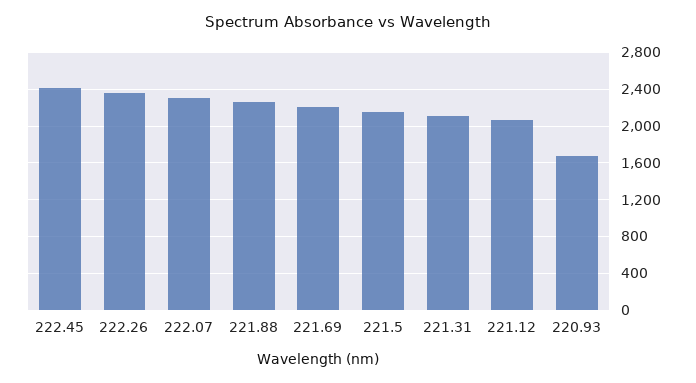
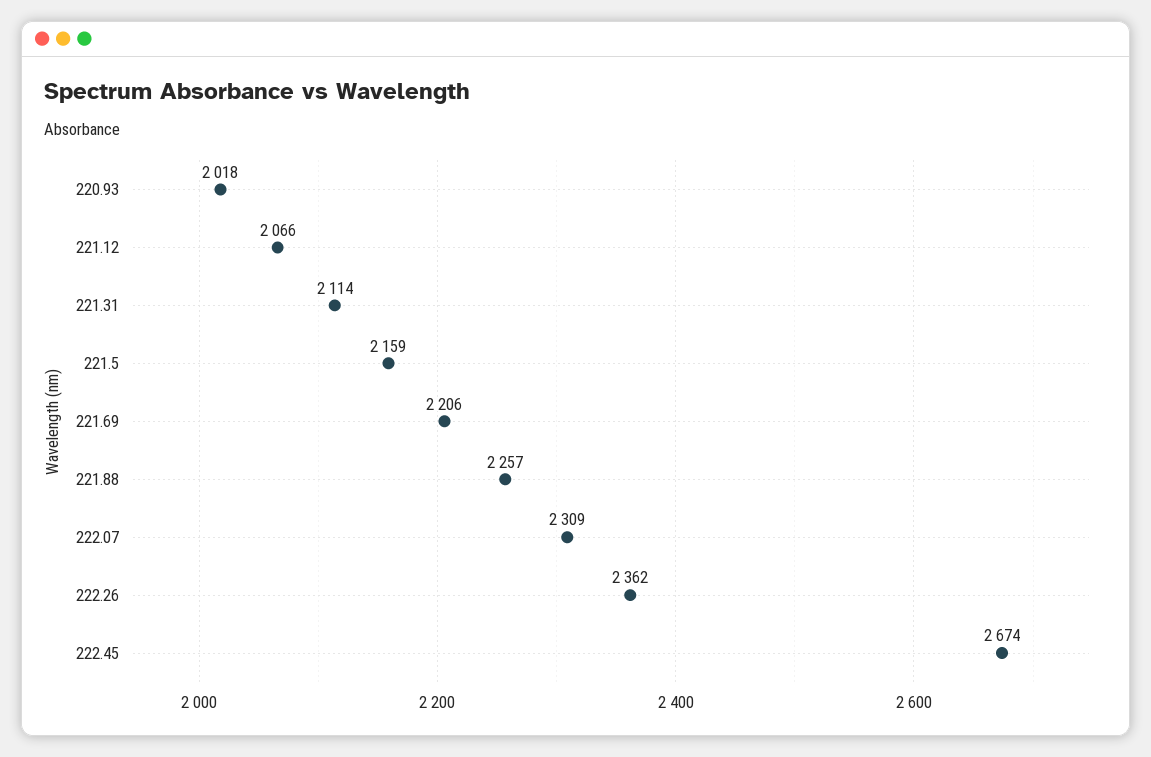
222.45: 2400 -> 2674
220.93: 1700 -> 2018

